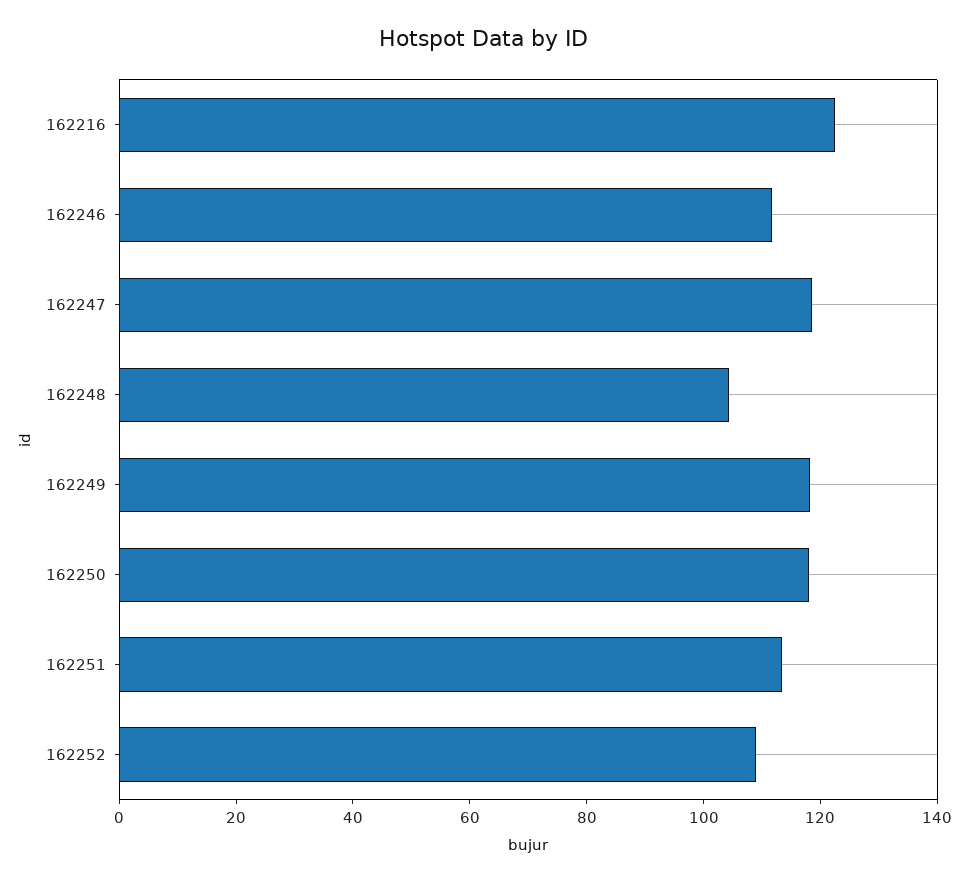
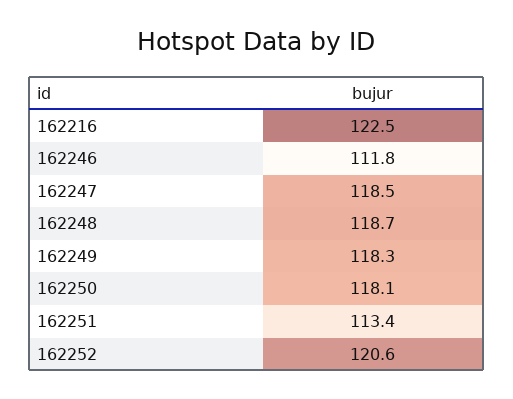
162248: 105 -> 118.7
162252: 110 -> 120.6

